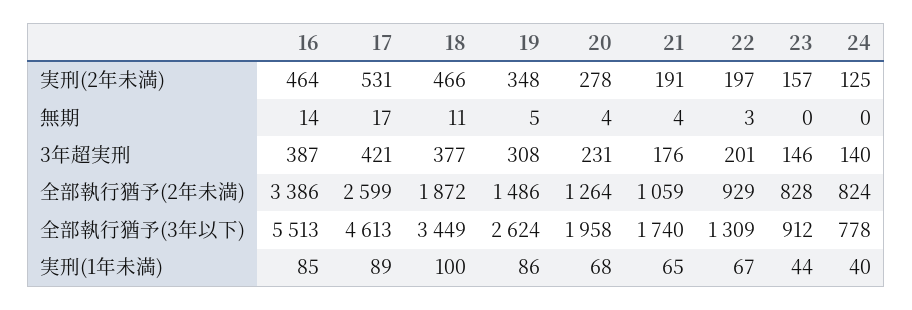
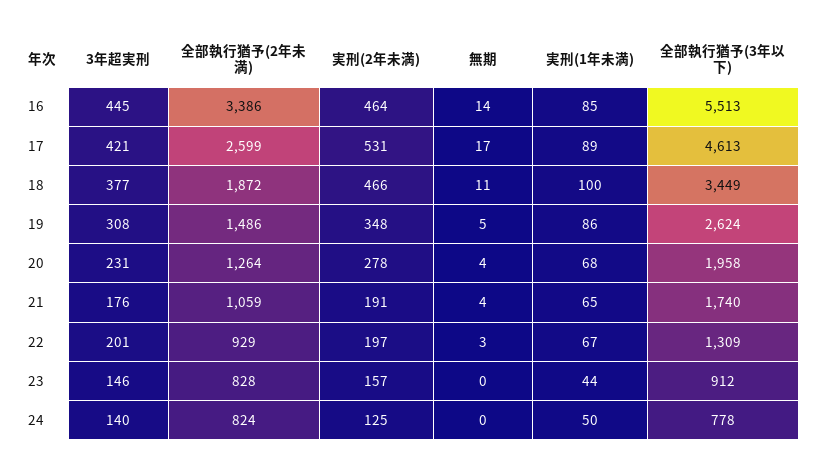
16, 3年超実刑: 387 -> 445
24, 実刑(1年未満): 40 -> 50

